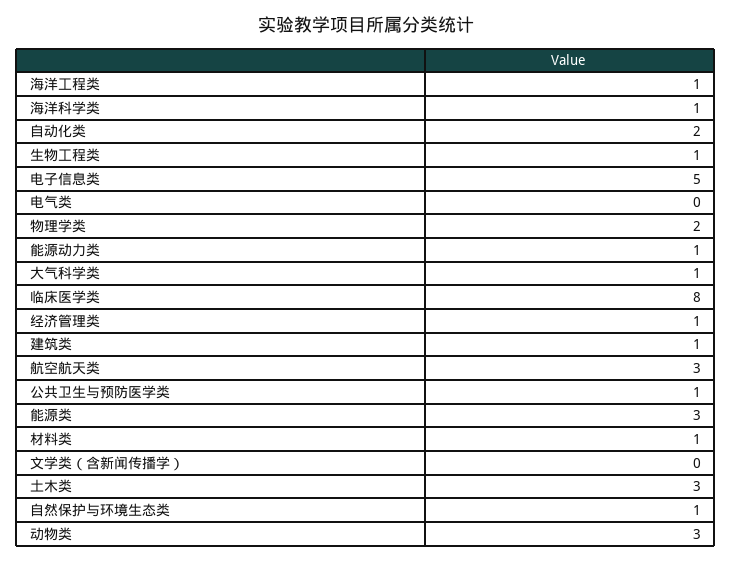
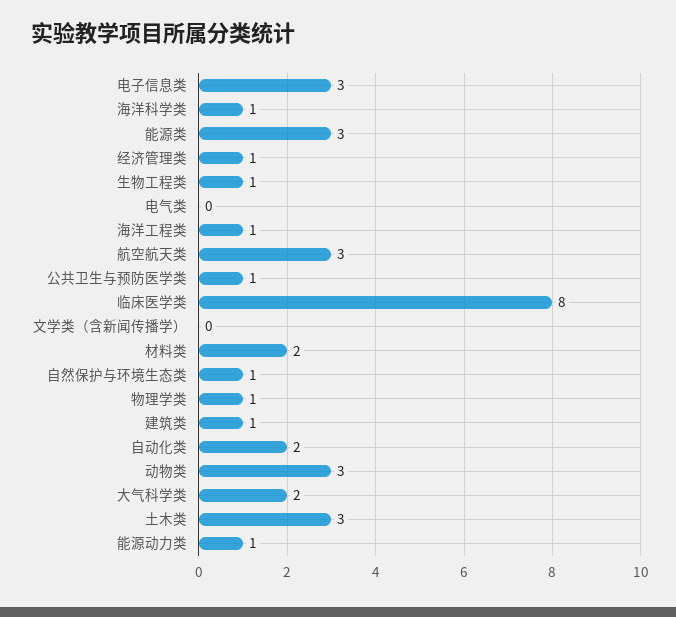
电子信息类: 5 -> 3
物理学类: 2 -> 1
大气科学类: 1 -> 2
材料类: 1 -> 2

